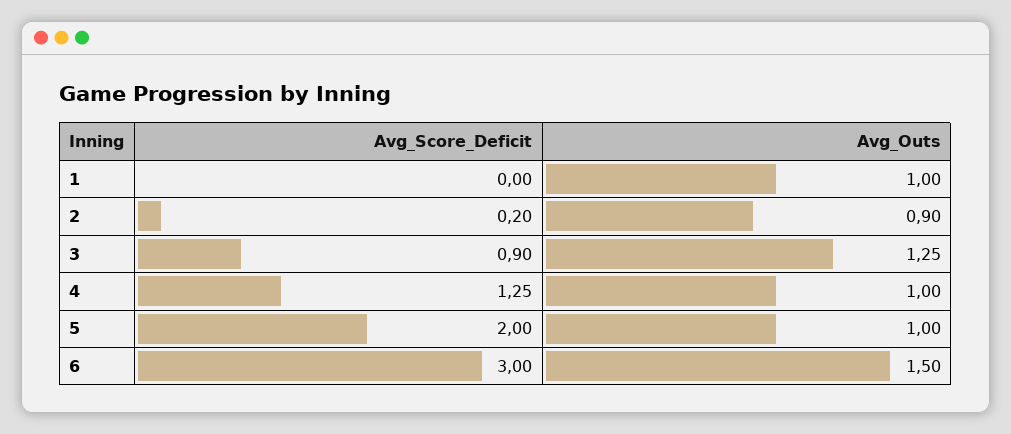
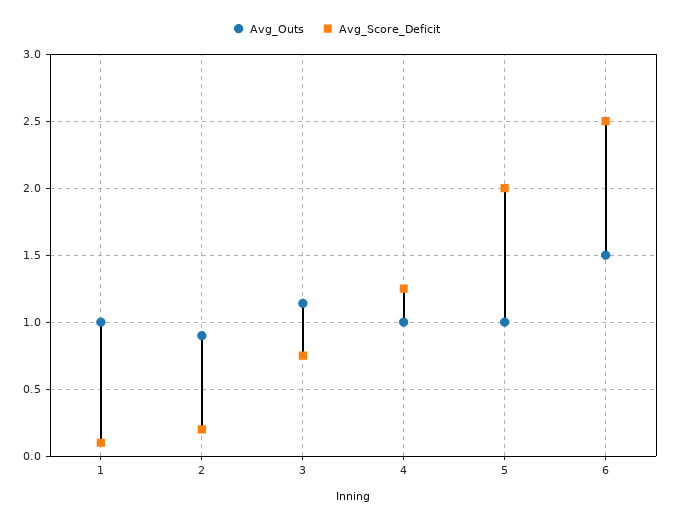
Avg_Score_Deficit, 1: 0 -> 0.1
Avg_Score_Deficit, 3: 0.9 -> 0.75
Avg_Outs, 3: 1.25 -> 1.15
Avg_Score_Deficit, 6: 3 -> 2.5

